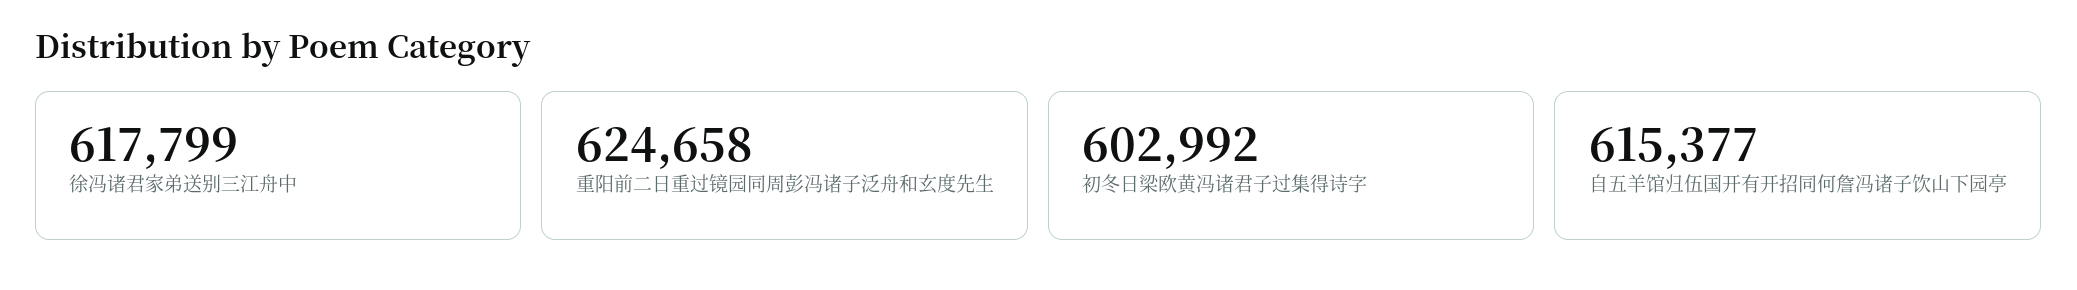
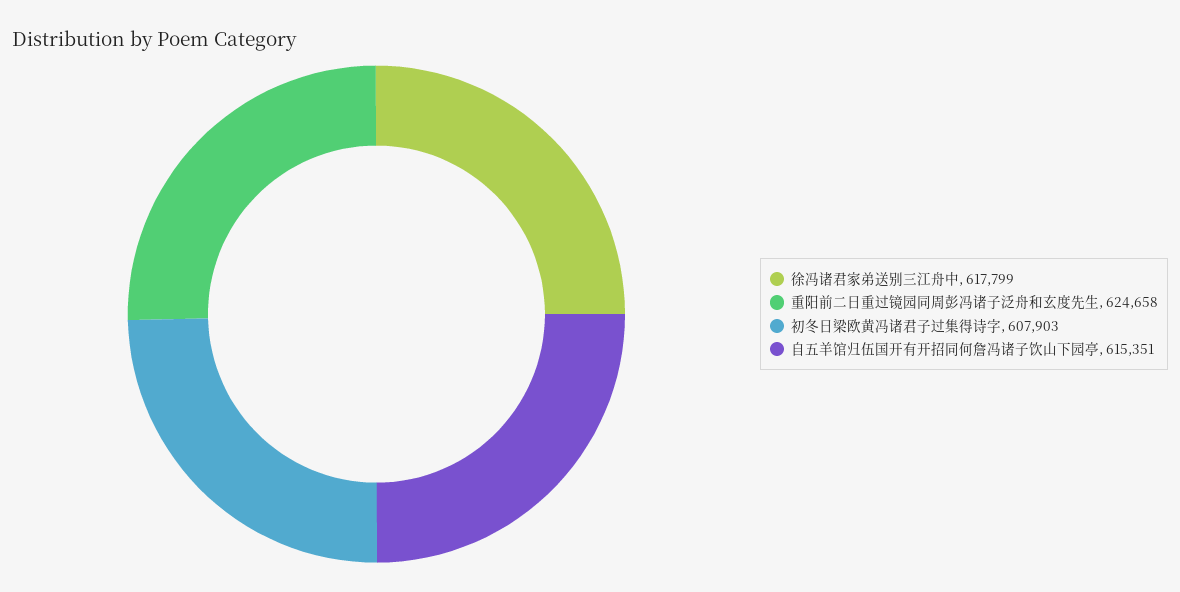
初冬日梁欧黄冯诸君子过集得诗字: 602992 -> 607903
自五羊馆归伍国开有开招同何詹冯诸子饮山下园亭: 615377 -> 615351

